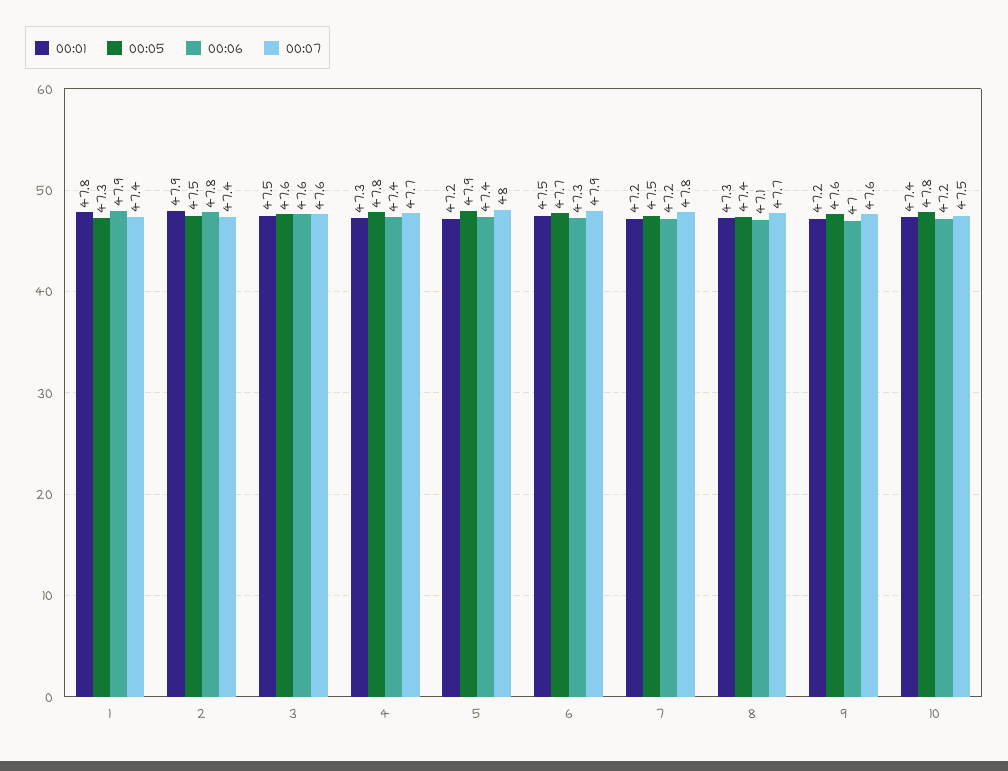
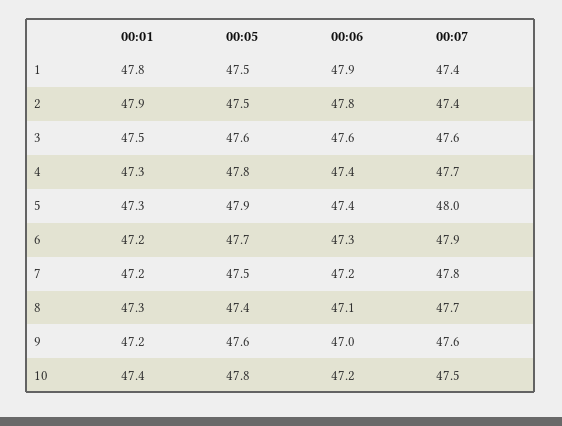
00:05, 1: 47.3 -> 47.5
00:01, 5: 47.2 -> 47.3
00:01, 6: 47.5 -> 47.2

